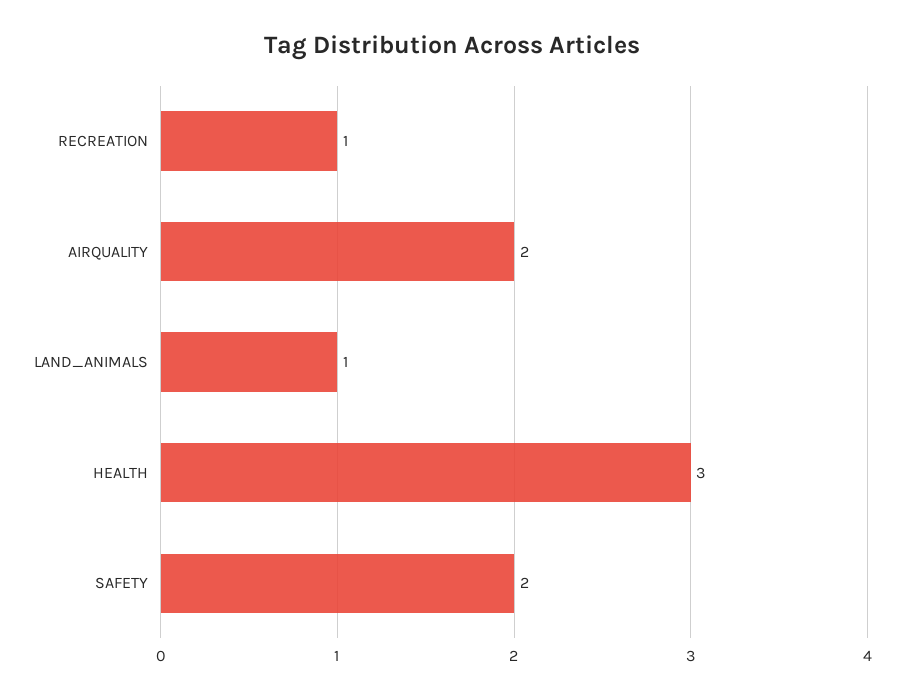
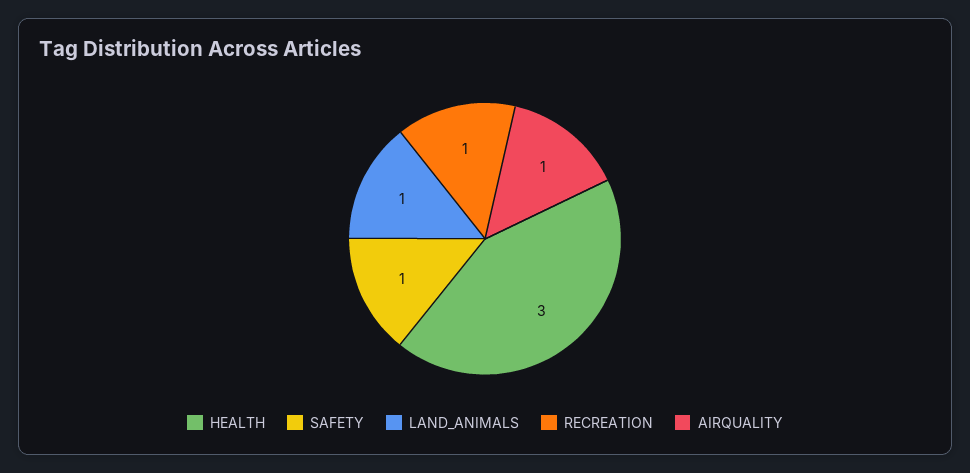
AIRQUALITY: 2 -> 1
SAFETY: 2 -> 1

